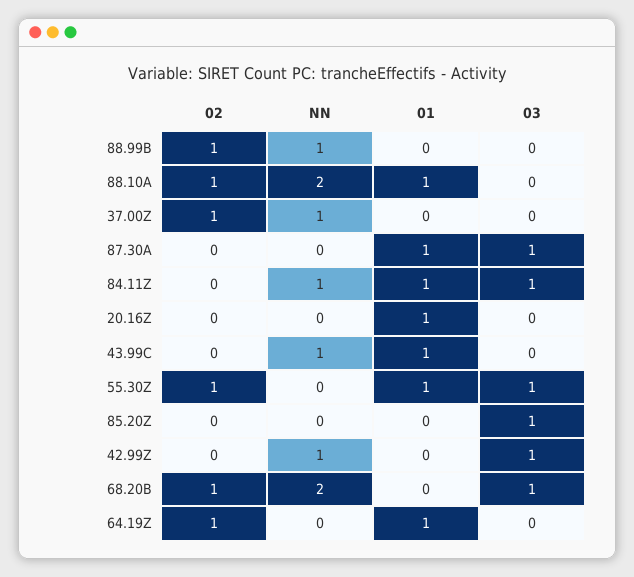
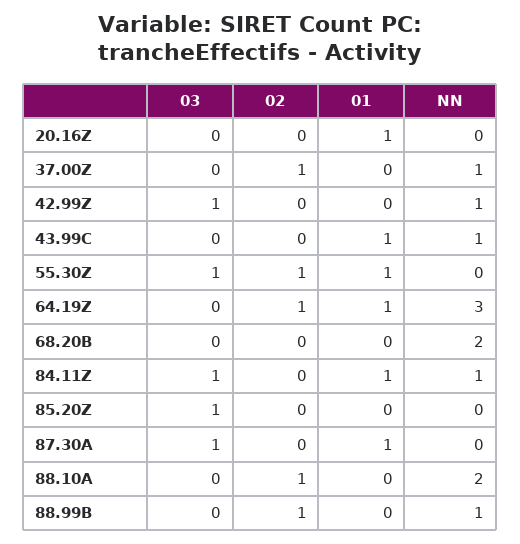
01, 88.10A: 1 -> 0
02, 68.20B: 1 -> 0
03, 68.20B: 1 -> 0
NN, 64.19Z: 0 -> 3

